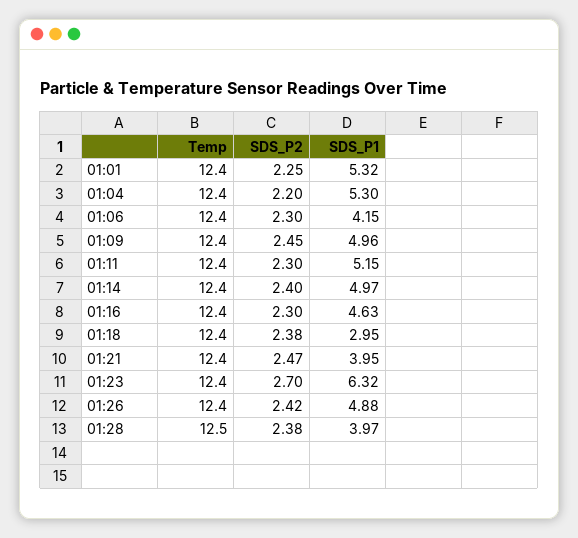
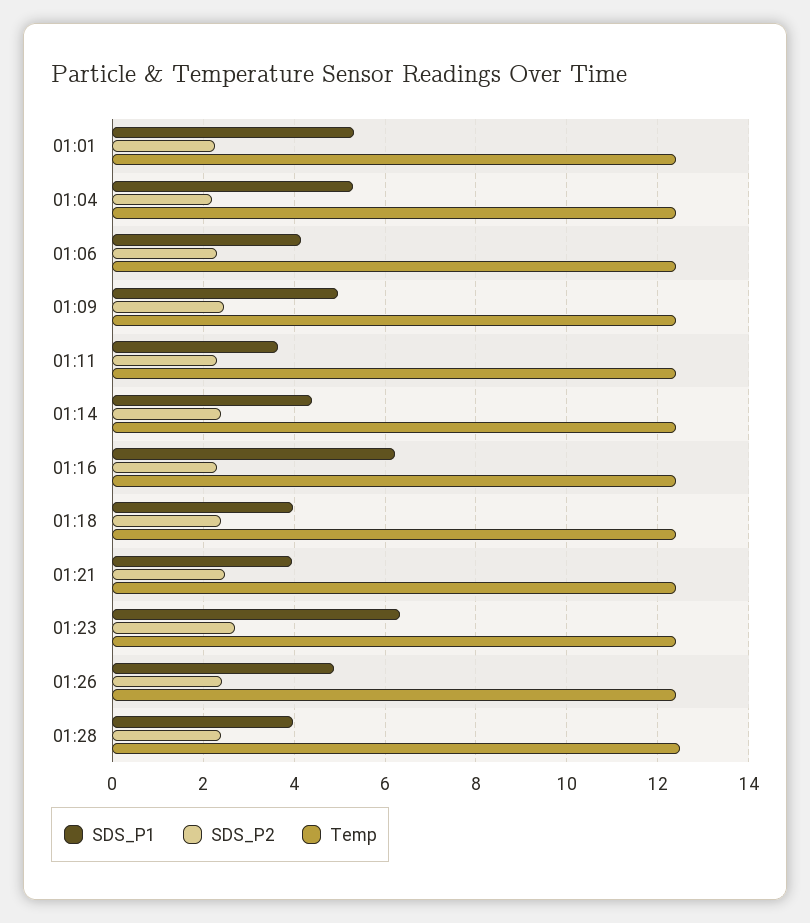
SDS_P1, 01:11: 5.15 -> 3.6
SDS_P1, 01:14: 4.97 -> 4.4
SDS_P1, 01:16: 4.63 -> 6.2
SDS_P1, 01:18: 2.95 -> 4

